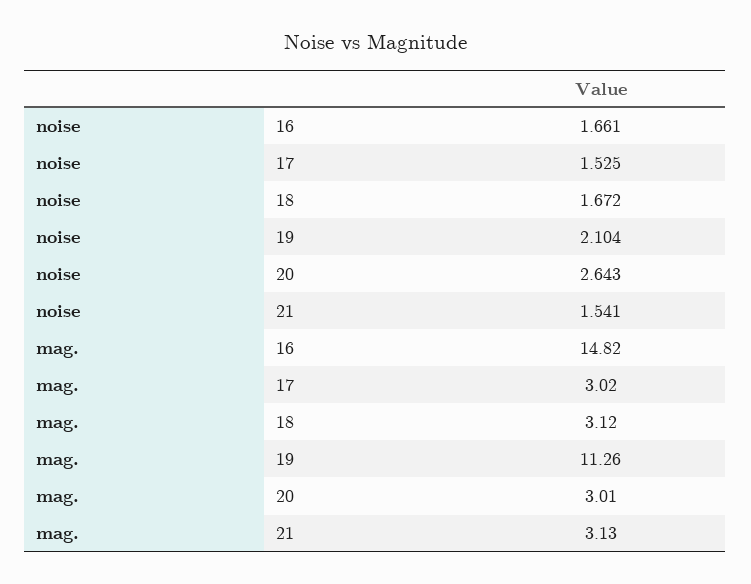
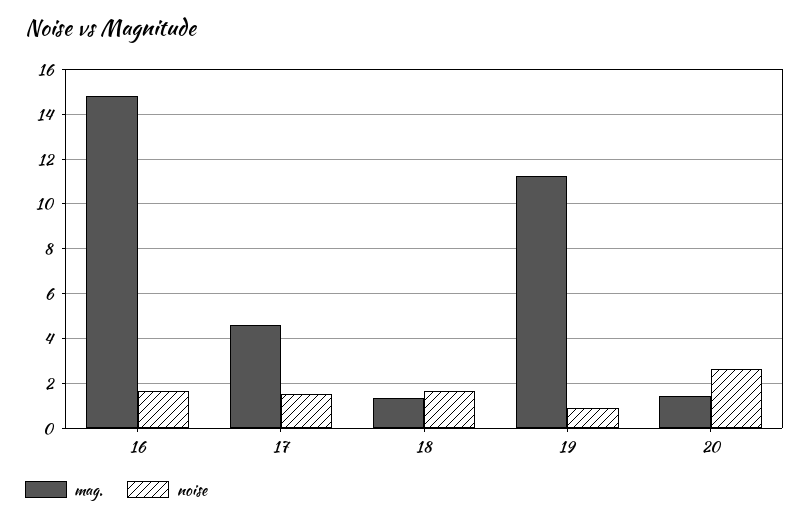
noise, 19: 2.104 -> 1
noise, 21: 1.541 -> none
mag., 17: 3.02 -> 4.5
mag., 18: 3.12 -> 1.5
mag., 20: 3.01 -> 1.5
mag., 21: 3.13 -> none

